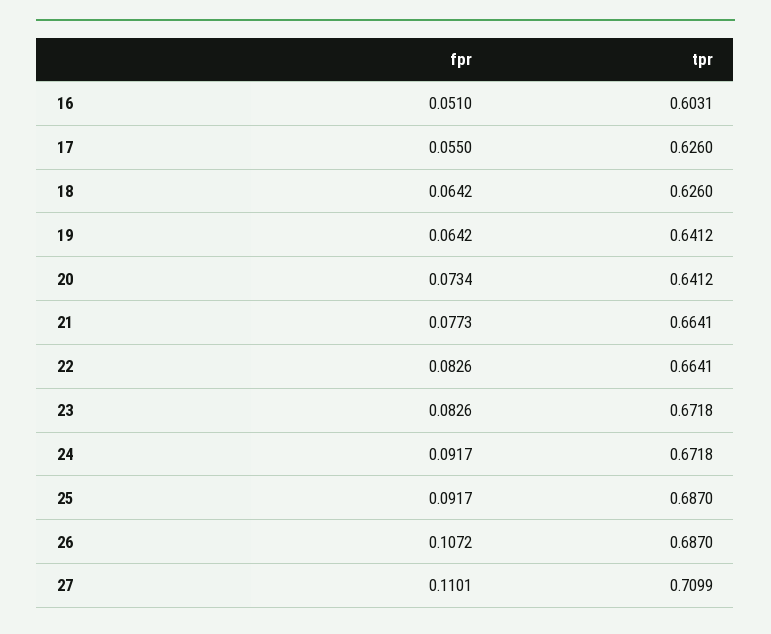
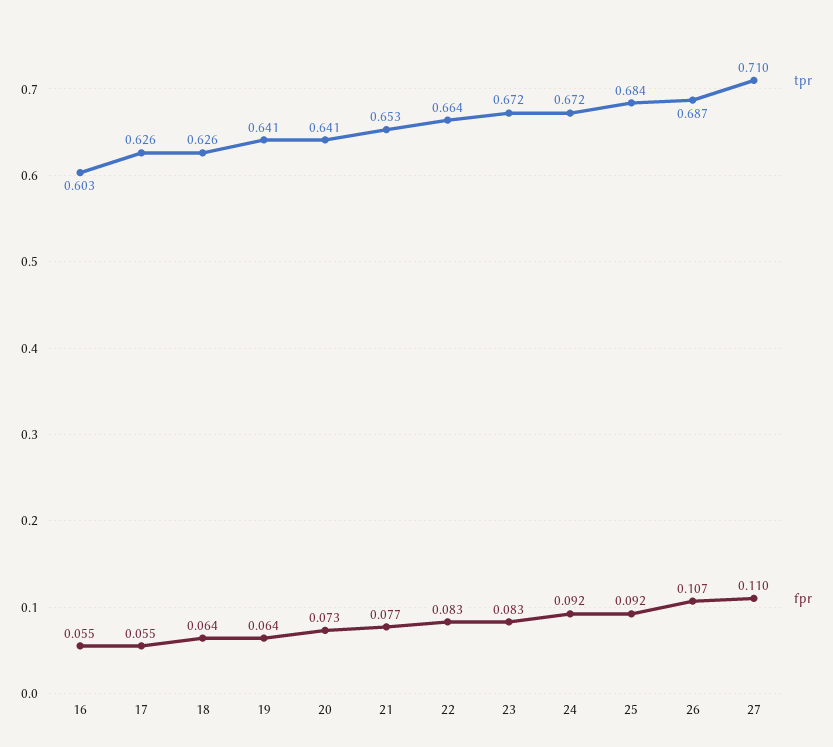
fpr, 16: 0.051 -> 0.055
tpr, 21: 0.6641 -> 0.653
tpr, 25: 0.687 -> 0.684

